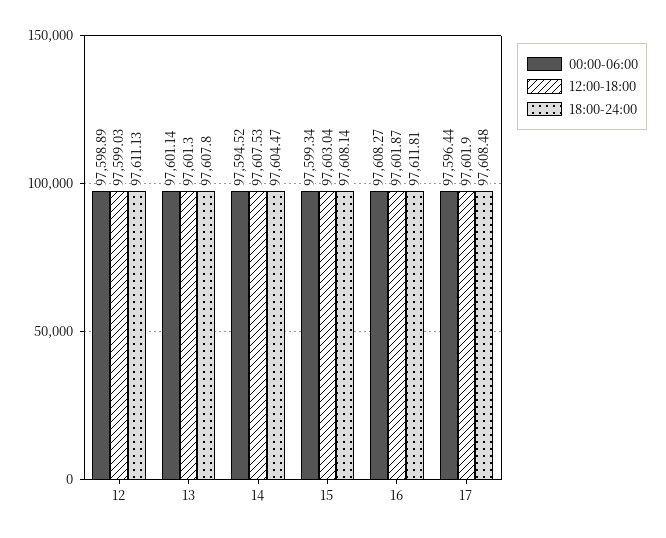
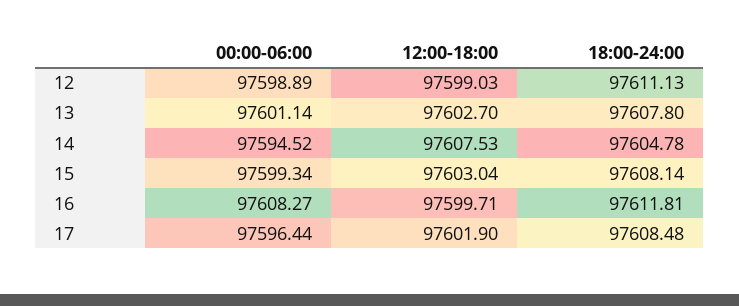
12:00-18:00, 13: 97601.3 -> 97602.7
18:00-24:00, 14: 97604.47 -> 97604.78
12:00-18:00, 16: 97601.87 -> 97599.71

